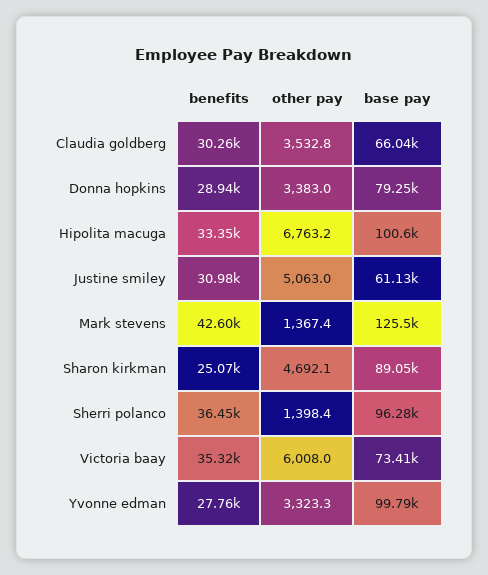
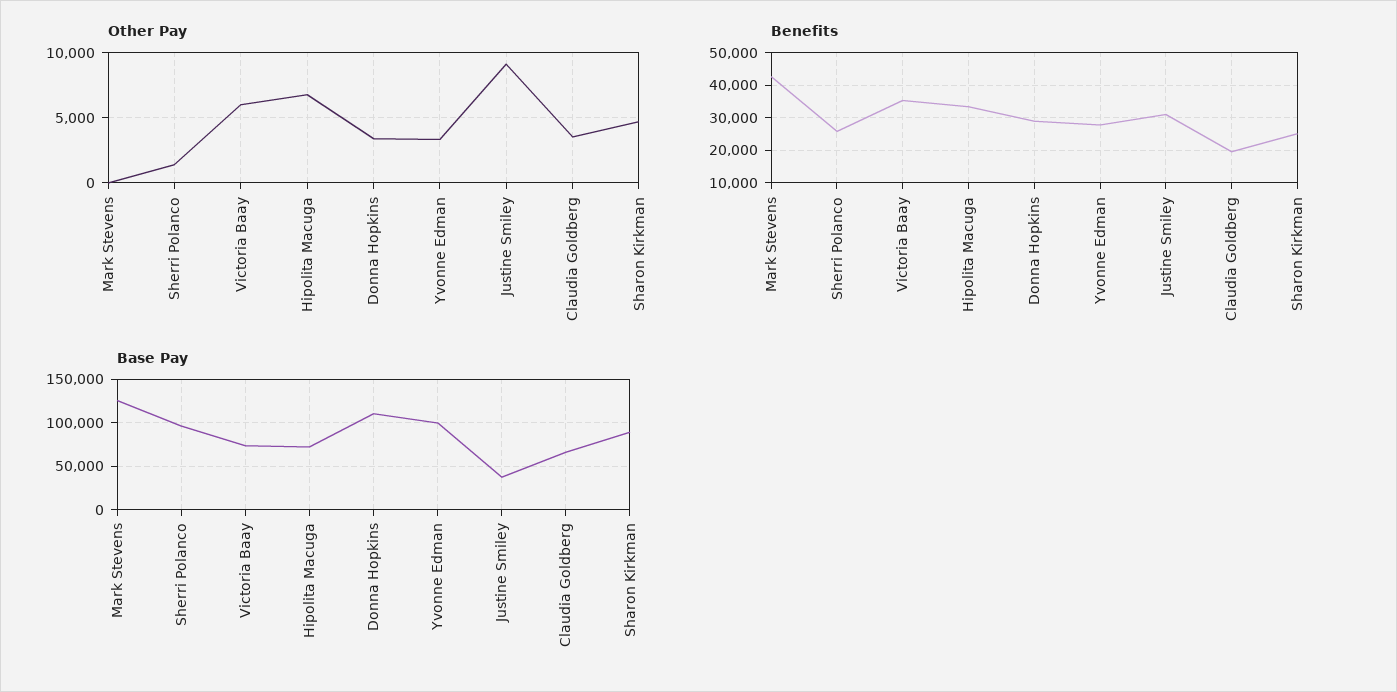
benefits, Claudia goldberg: 30260 -> 20000
base pay, Donna hopkins: 79250 -> 110000
base pay, Hipolita macuga: 100600 -> 70000
other pay, Justine smiley: 5063 -> 9000
base pay, Justine smiley: 61130 -> 40000
other pay, Mark stevens: 1367.4 -> 0
benefits, Sherri polanco: 36450 -> 26000

